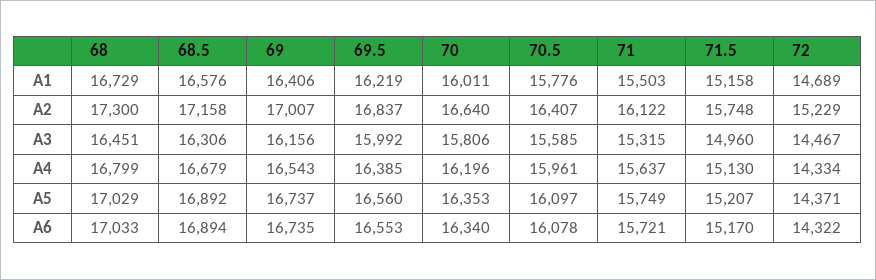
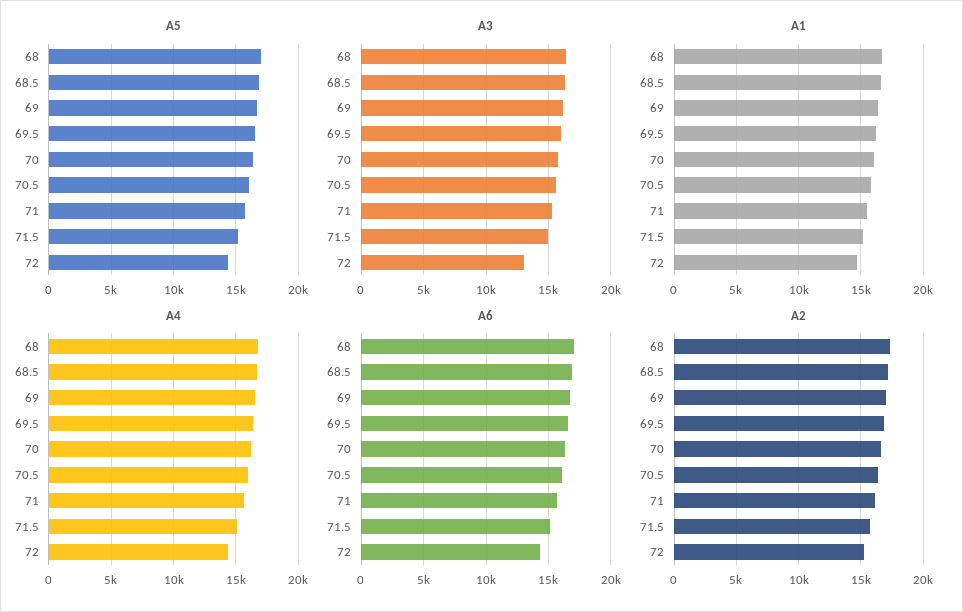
A3, 72: 14467 -> 13000

